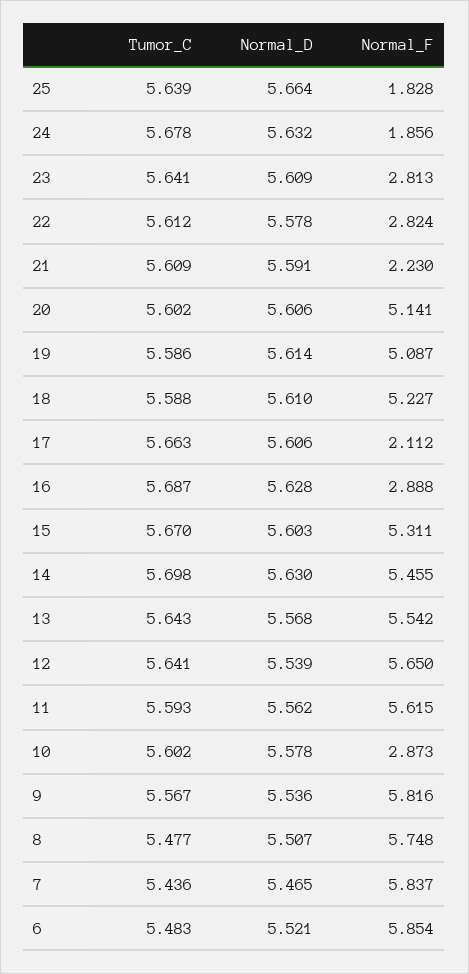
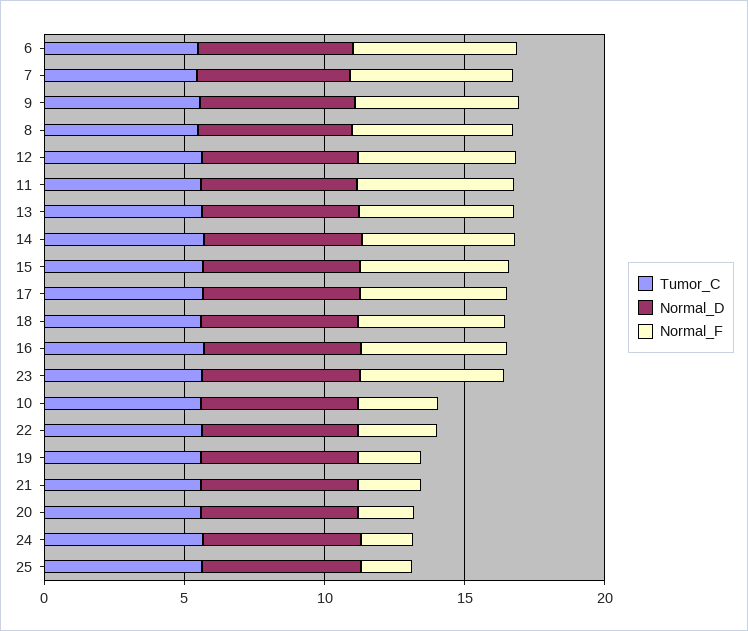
Normal_F, 23: 2.813 -> 5
Normal_F, 20: 5.141 -> 2
Normal_F, 19: 5.087 -> 2
Normal_F, 17: 2.112 -> 5
Normal_F, 16: 2.888 -> 5

